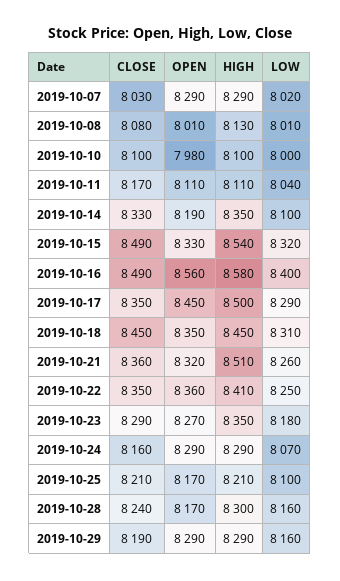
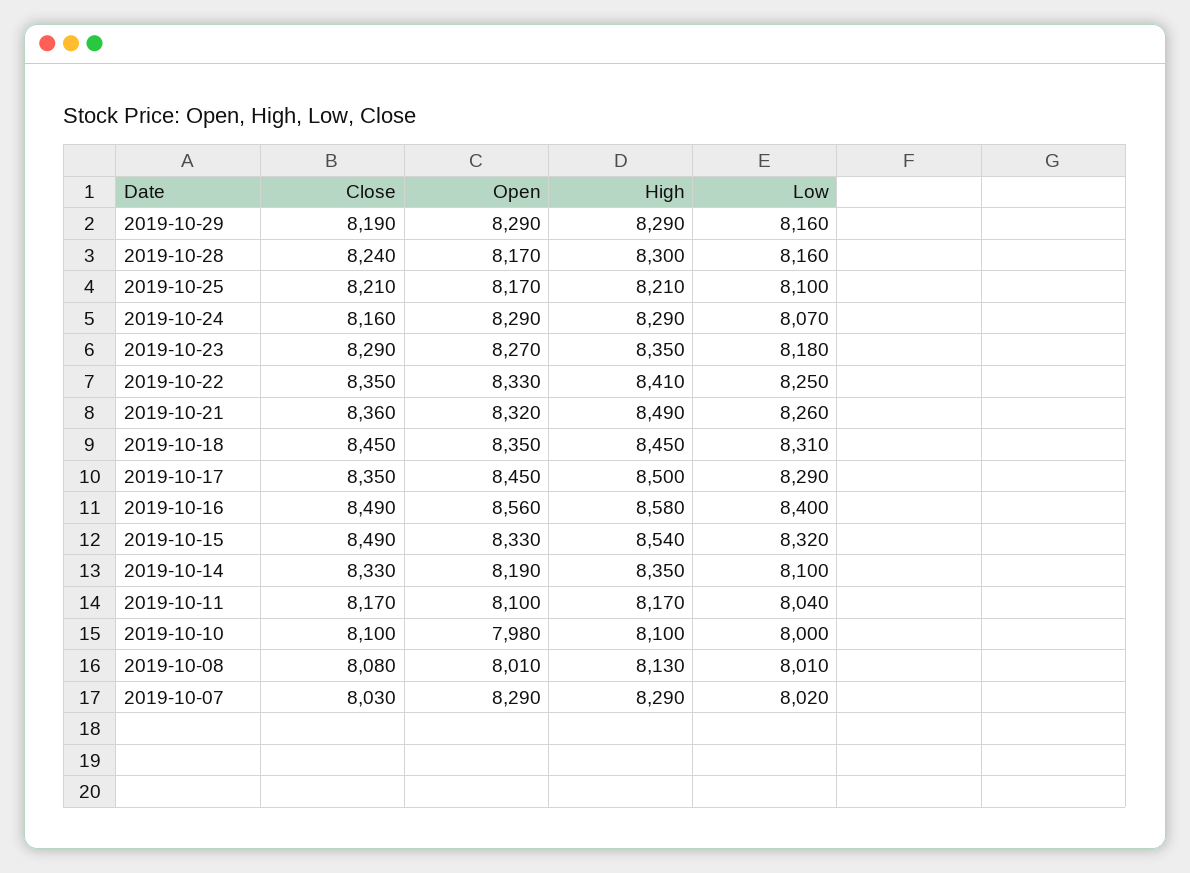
OPEN, 2019-10-11: 8110 -> 8100
HIGH, 2019-10-11: 8110 -> 8170
HIGH, 2019-10-21: 8510 -> 8490
OPEN, 2019-10-22: 8360 -> 8330

